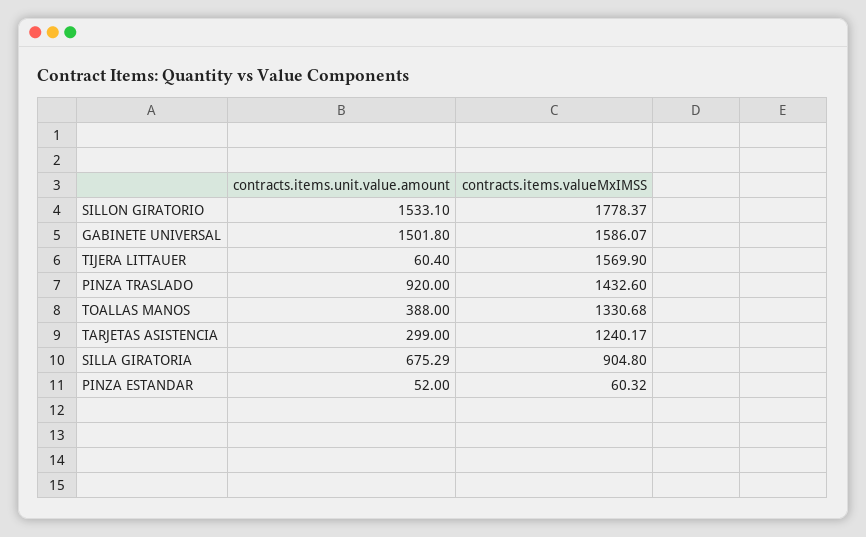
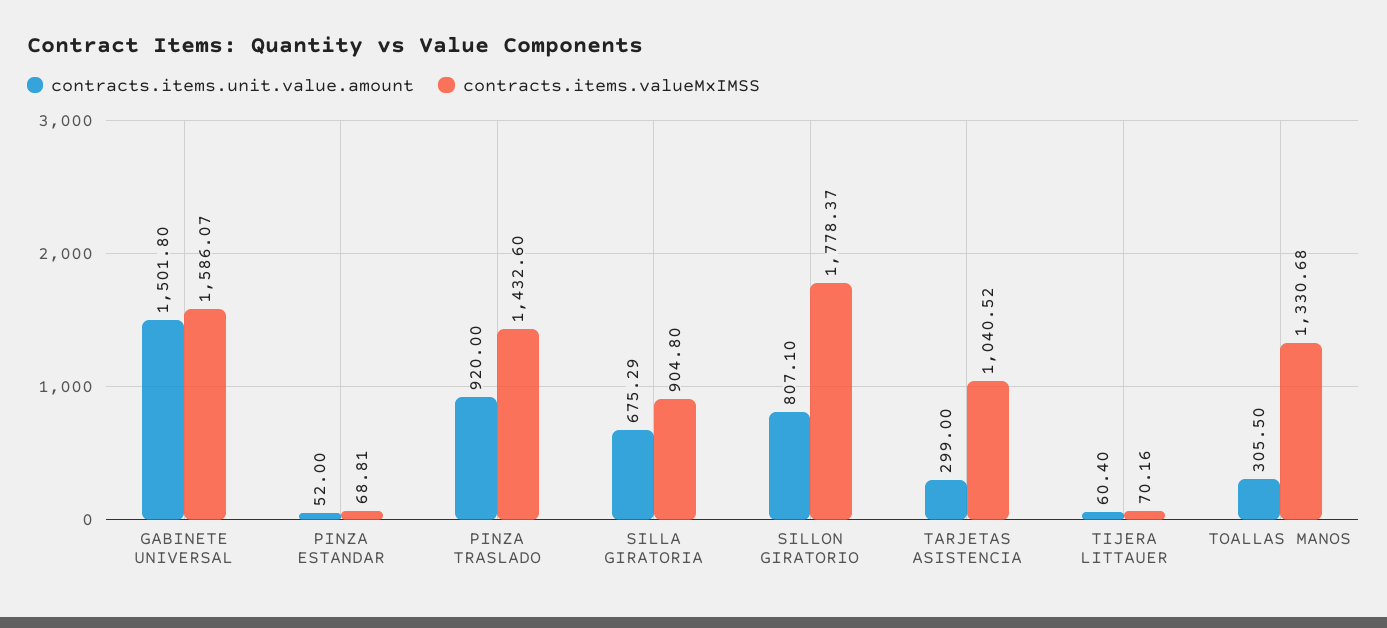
contracts.items.unit.value.amount, SILLON GIRATORIO: 1533.1 -> 807.1
contracts.items.valueMxIMSS, TIJERA LITTAUER: 1569.9 -> 70.16
contracts.items.unit.value.amount, TOALLAS MANOS: 388 -> 305.5
contracts.items.valueMxIMSS, TARJETAS ASISTENCIA: 1240.17 -> 1040.52
contracts.items.valueMxIMSS, PINZA ESTANDAR: 60.32 -> 68.81

